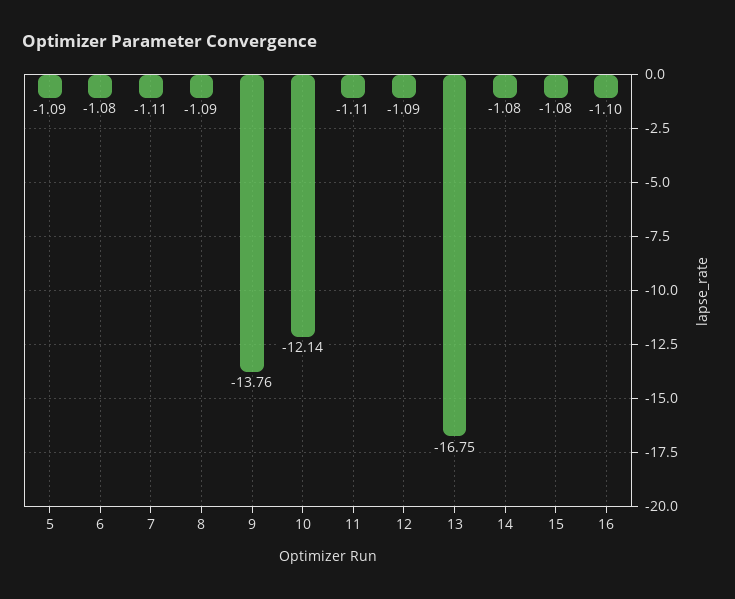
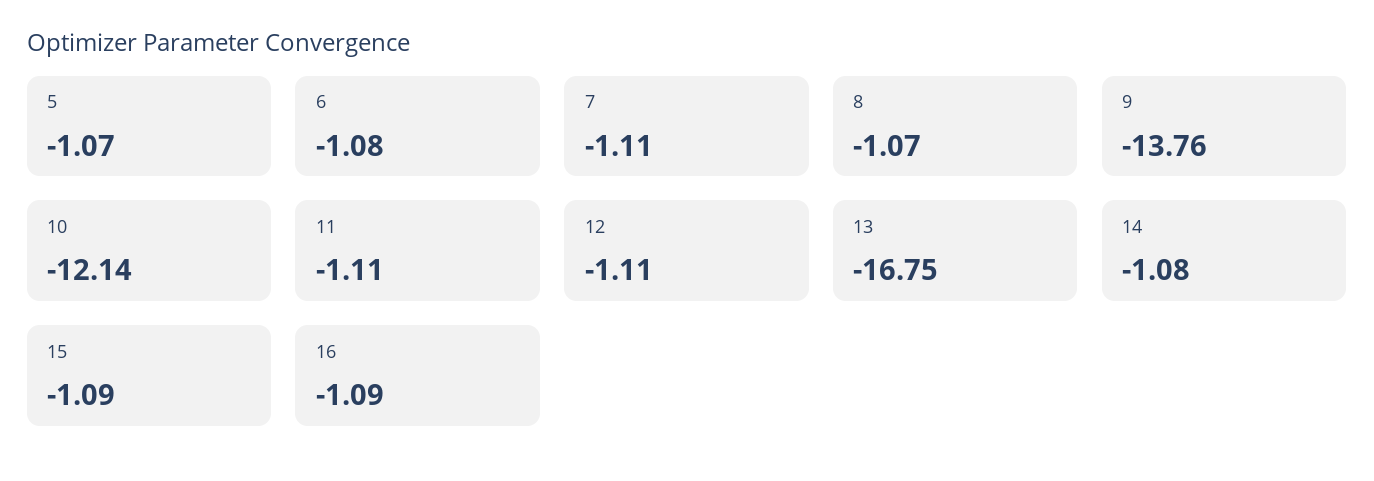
5: -1.09 -> -1.07
8: -1.09 -> -1.07
12: -1.09 -> -1.11
15: -1.08 -> -1.09
16: -1.1 -> -1.09

